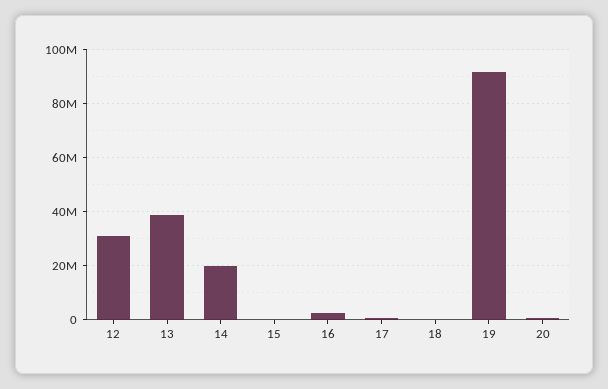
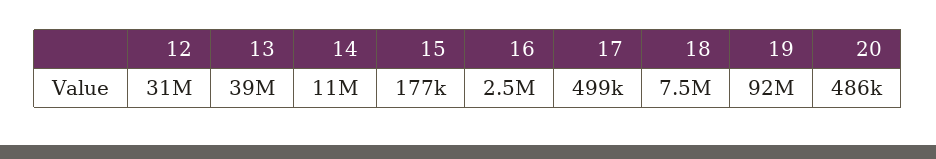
14: 20000000 -> 11000000
18: 0 -> 7500000

